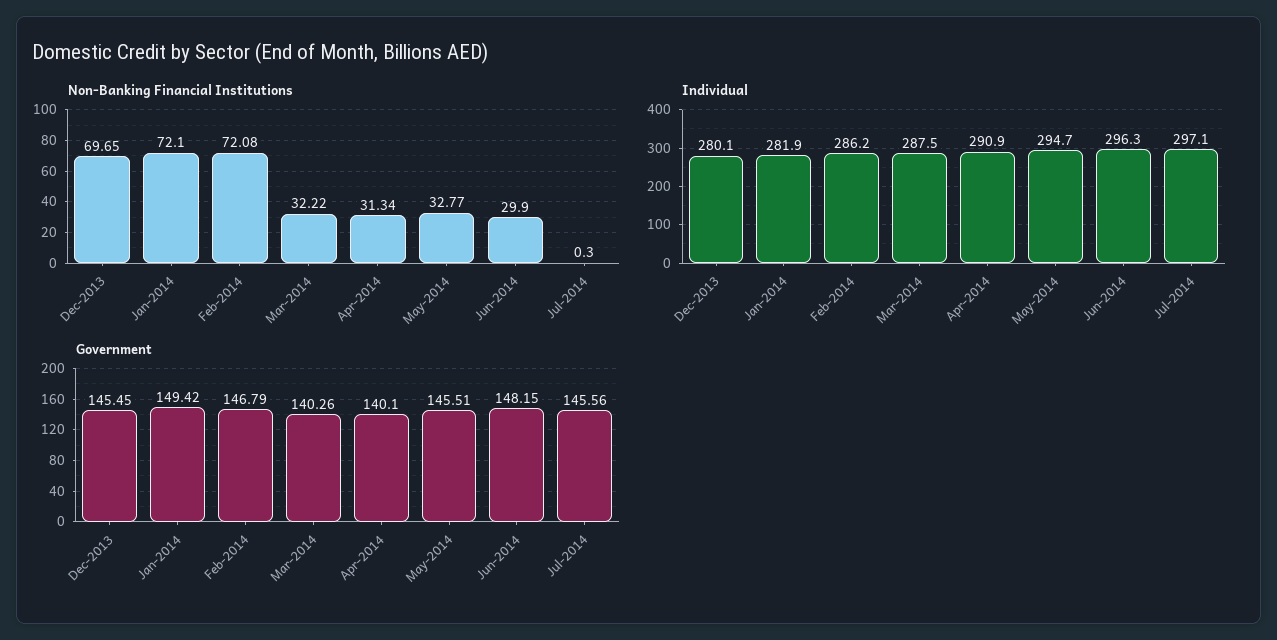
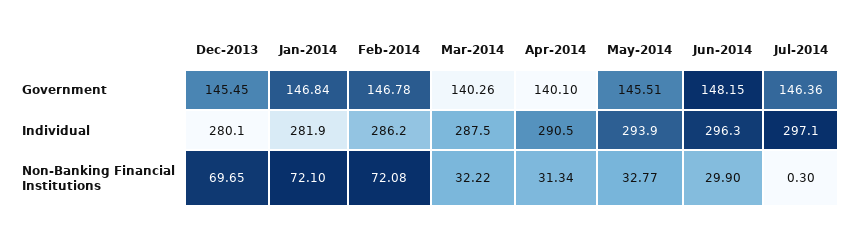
Individual, Apr-2014: 290.9 -> 290.5
Individual, May-2014: 294.7 -> 293.9
Government, Jan-2014: 149.42 -> 146.84
Government, Feb-2014: 146.79 -> 146.78
Government, Jul-2014: 145.56 -> 146.36

